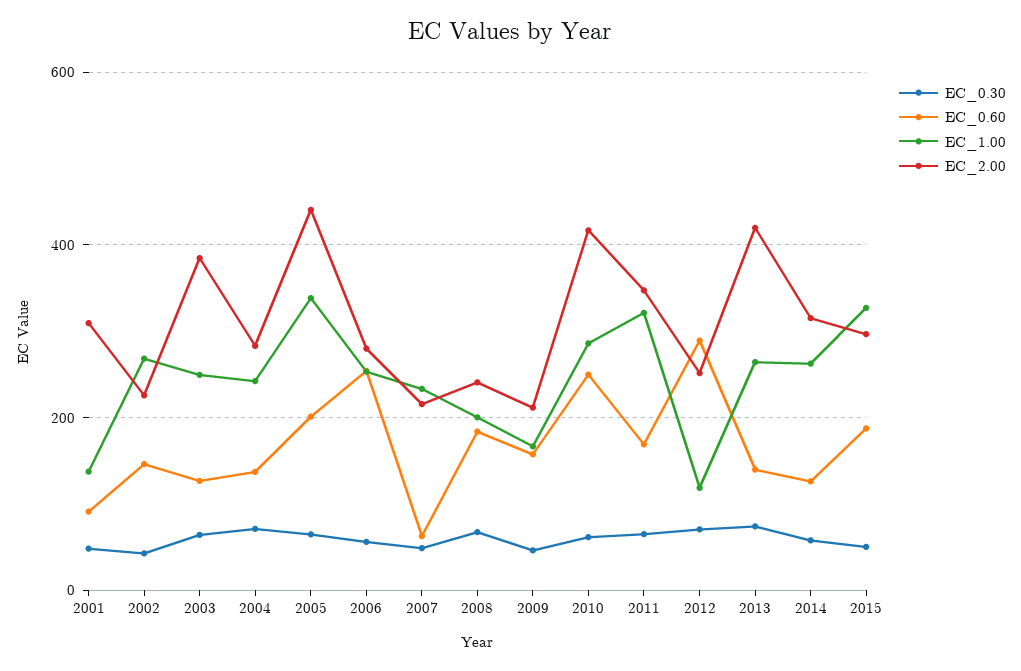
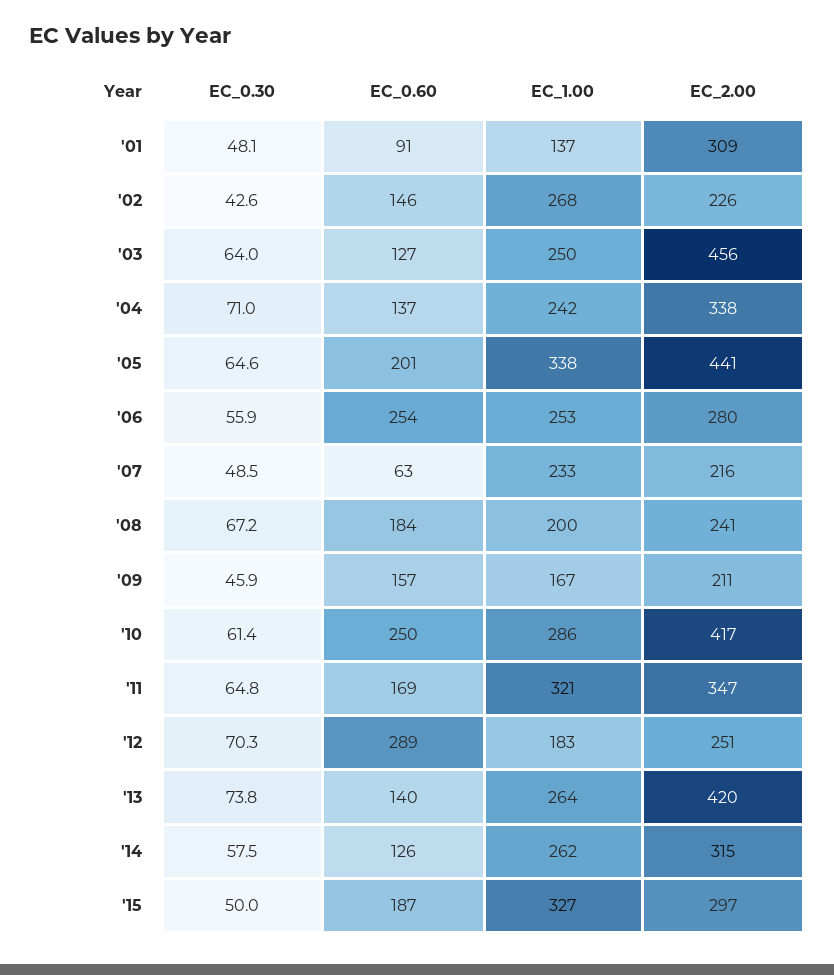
EC_2.00, 2003: 380 -> 456
EC_2.00, 2004: 280 -> 338
EC_1.00, 2012: 120 -> 183

